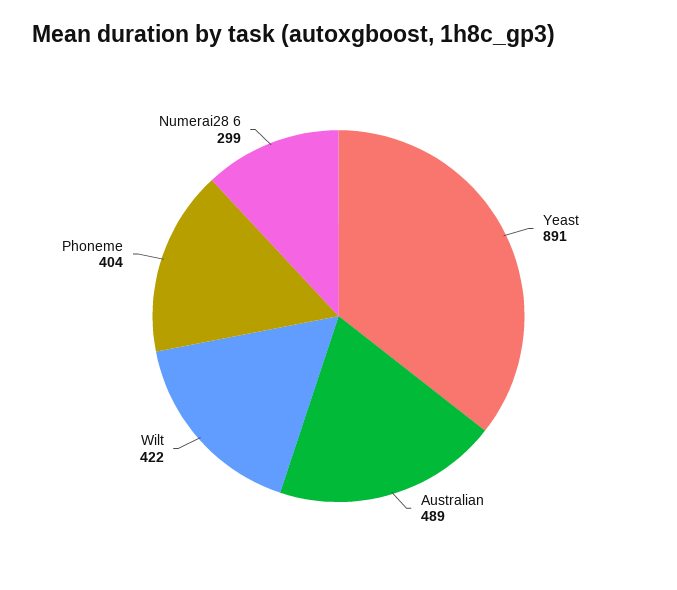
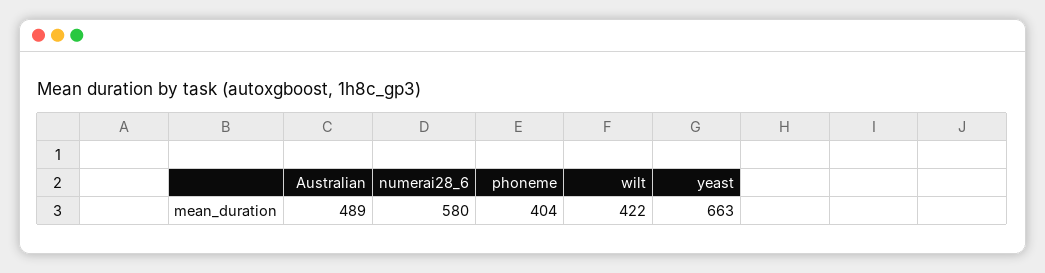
Yeast: 891 -> 663
Numerai28 6: 299 -> 580

